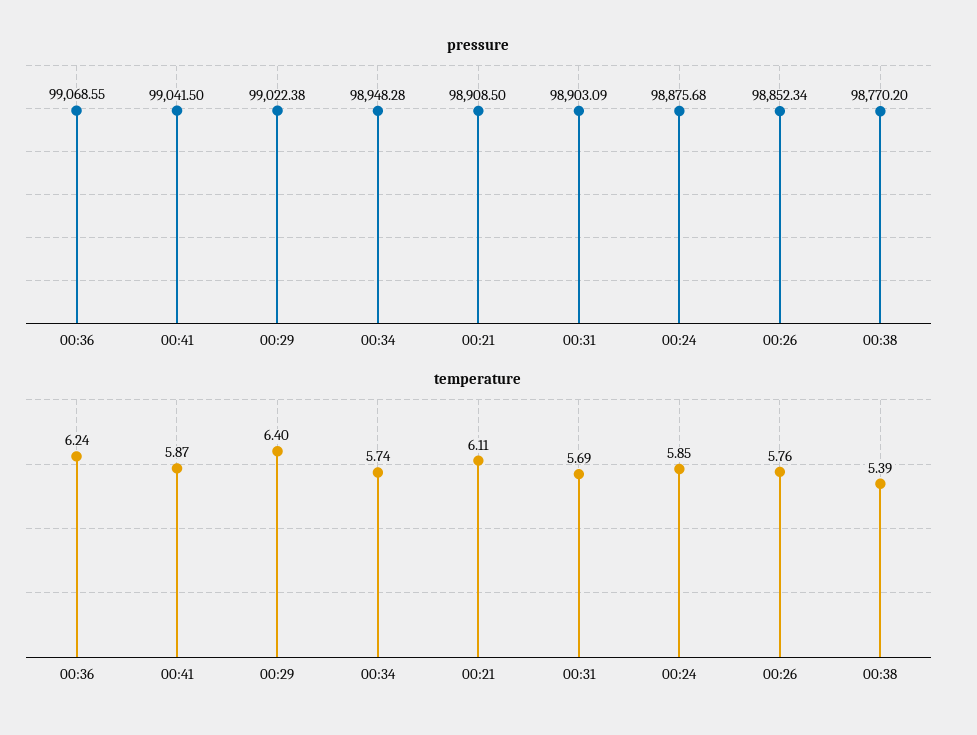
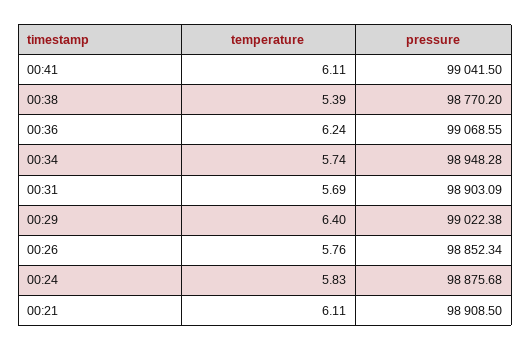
temperature, 00:41: 5.87 -> 6.11
temperature, 00:24: 5.85 -> 5.83

